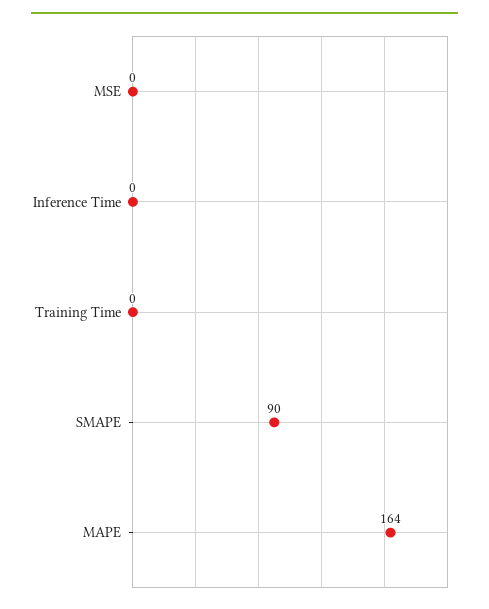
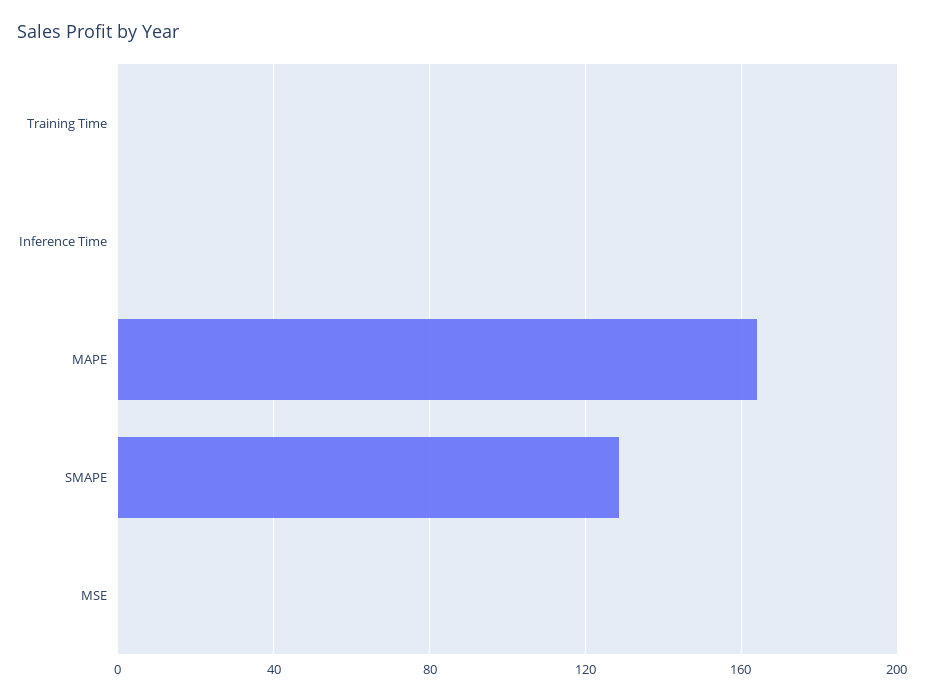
SMAPE: 90 -> 130

